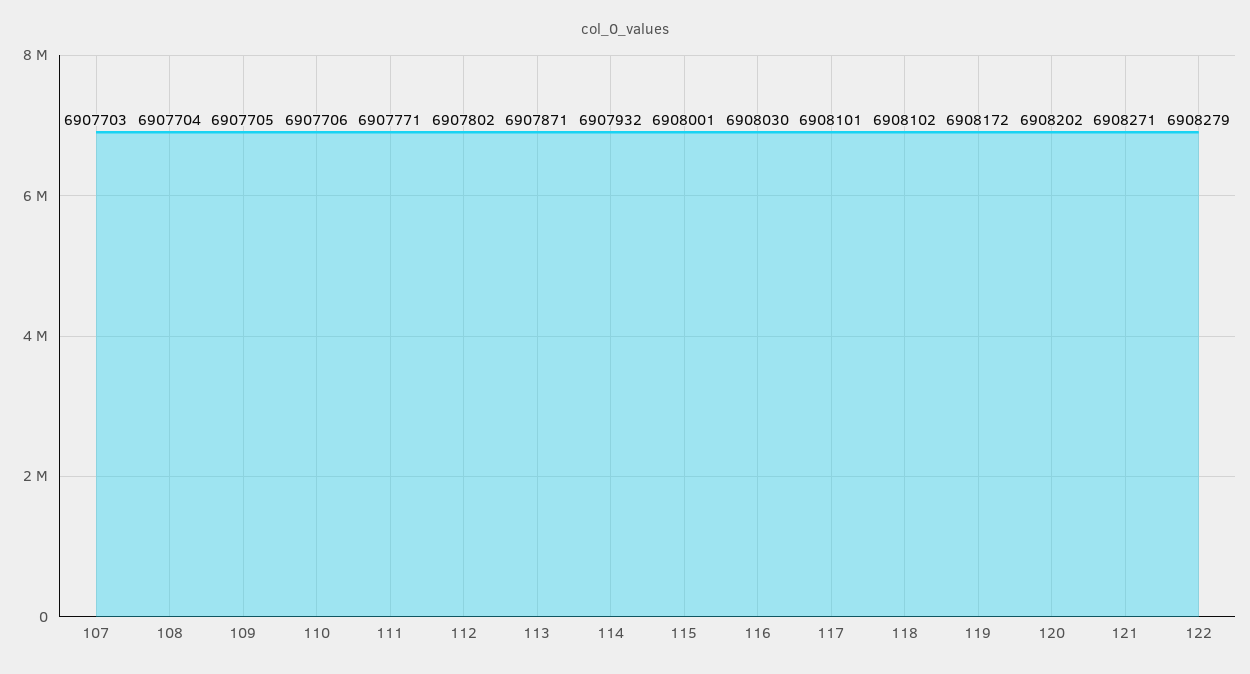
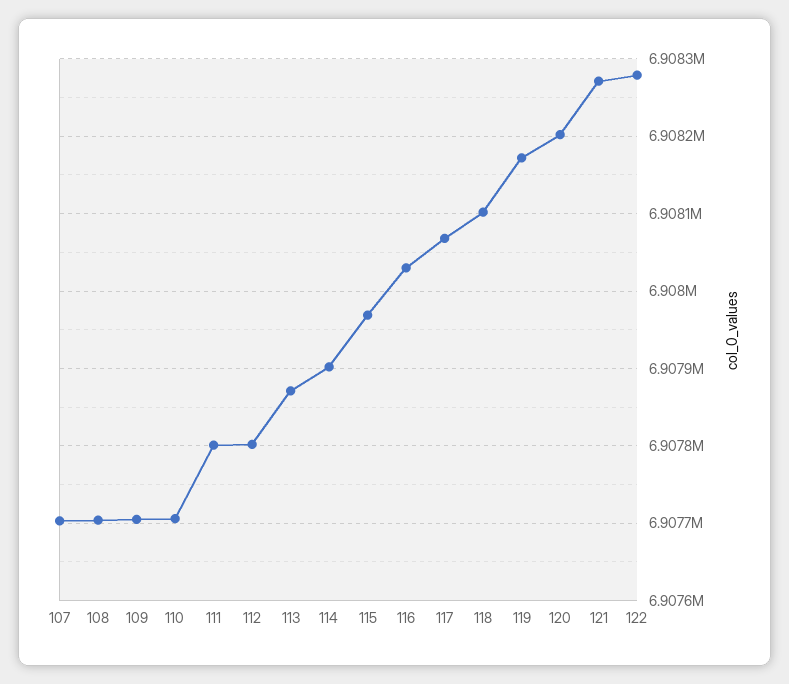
111: 6907771 -> 6907800
114: 6907932 -> 6907900
115: 6908001 -> 6907970
117: 6908101 -> 6908070

